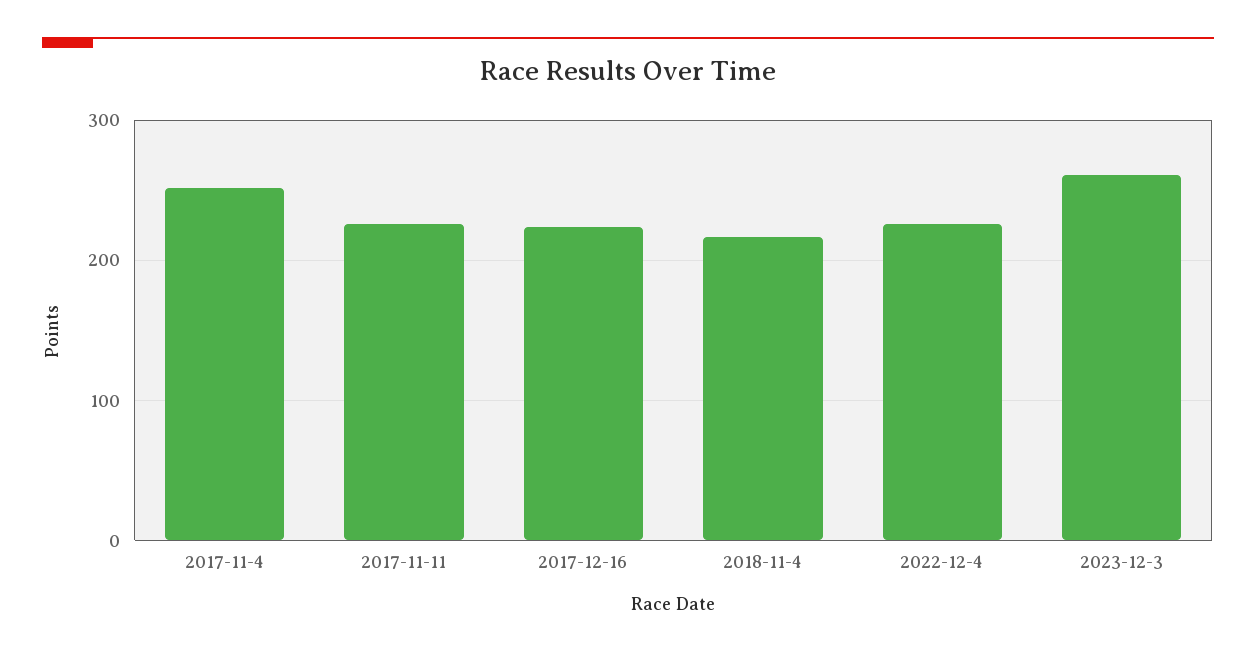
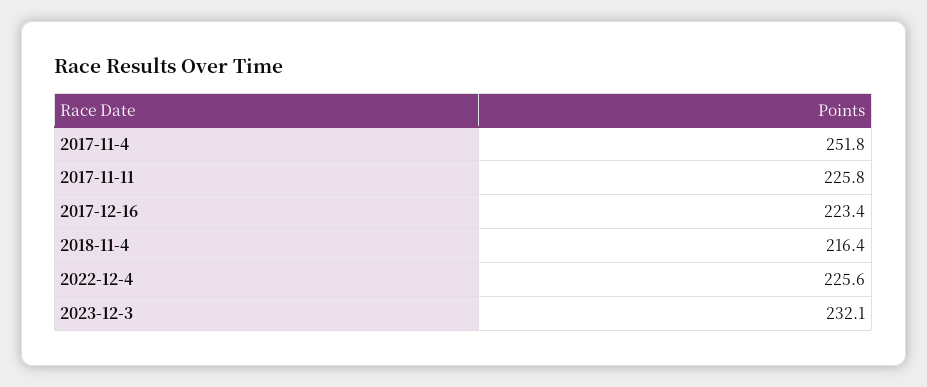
2023-12-3: 260 -> 232.1

